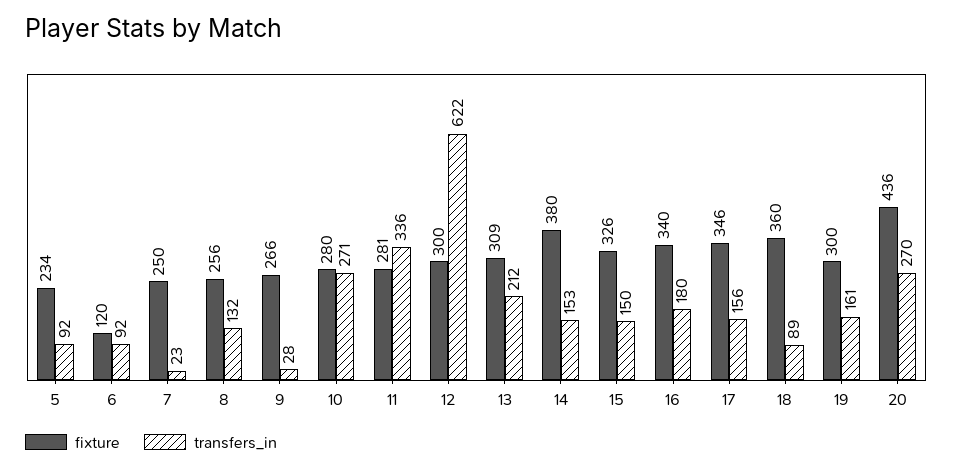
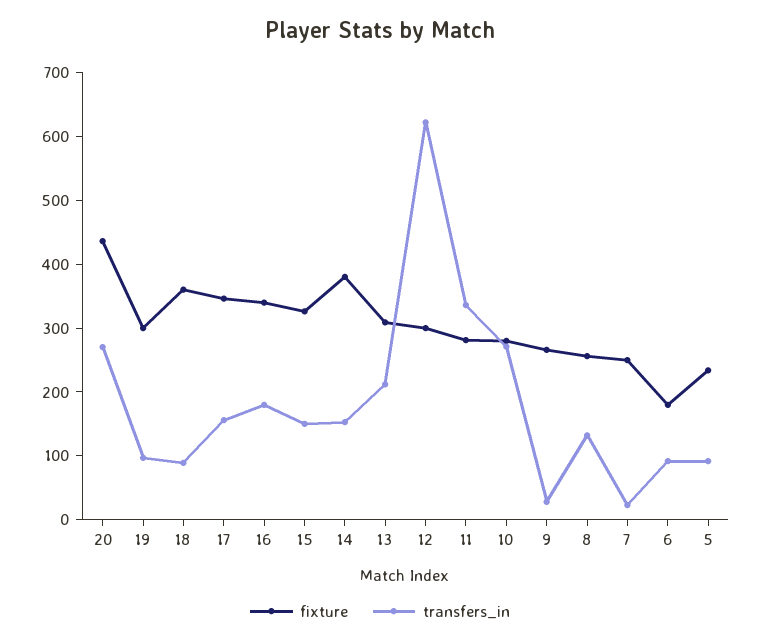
fixture, 6: 120 -> 180
transfers_in, 19: 161 -> 100

